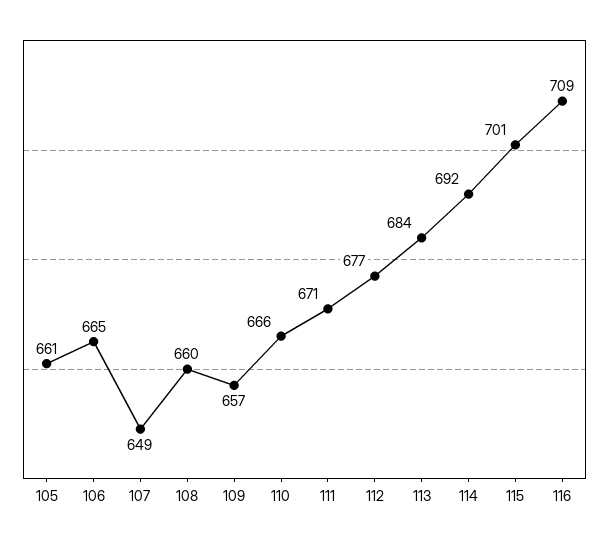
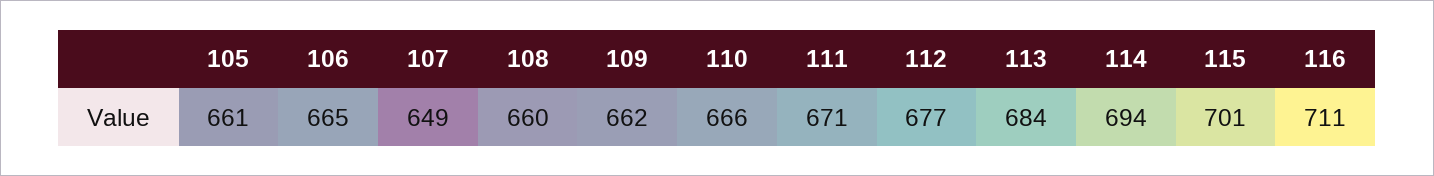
109: 657 -> 662
114: 692 -> 694
116: 709 -> 711

